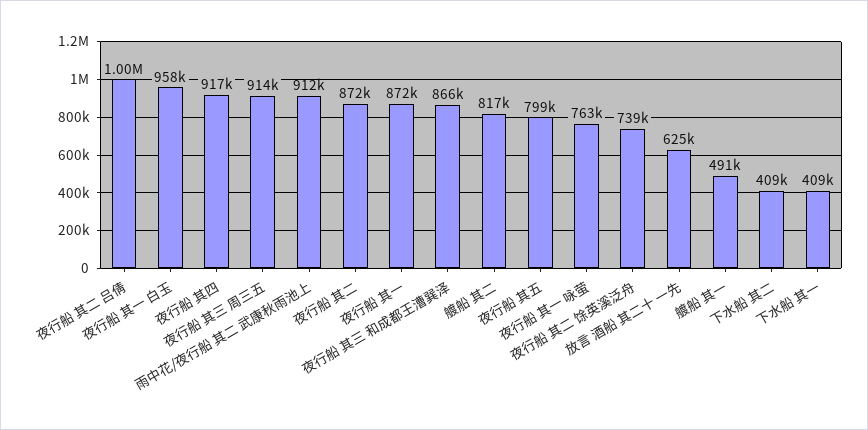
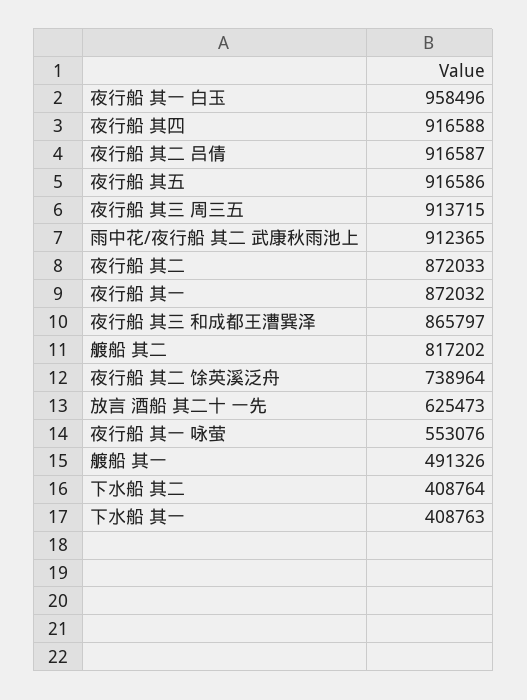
夜行船 其二 吕倩: 1000000 -> 916587
夜行船 其五: 799000 -> 916586
夜行船 其一 咏萤: 763000 -> 553076

